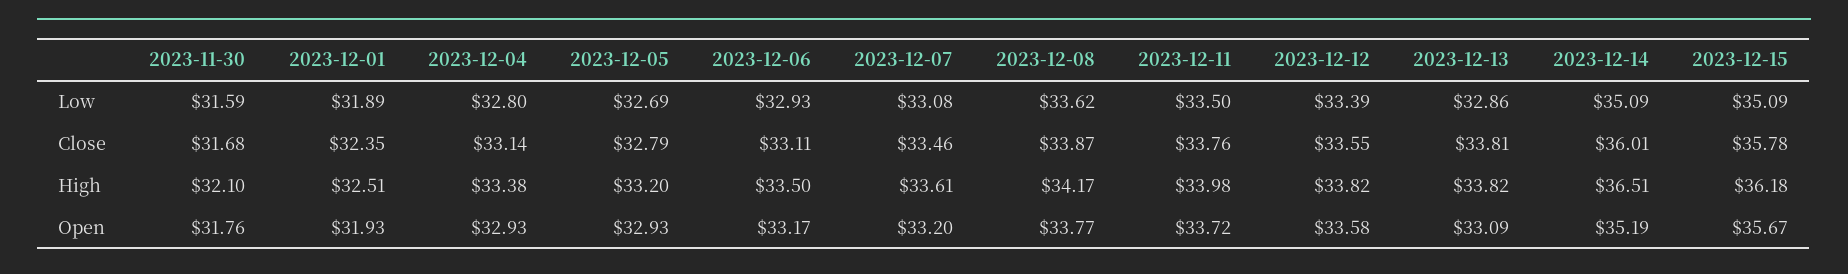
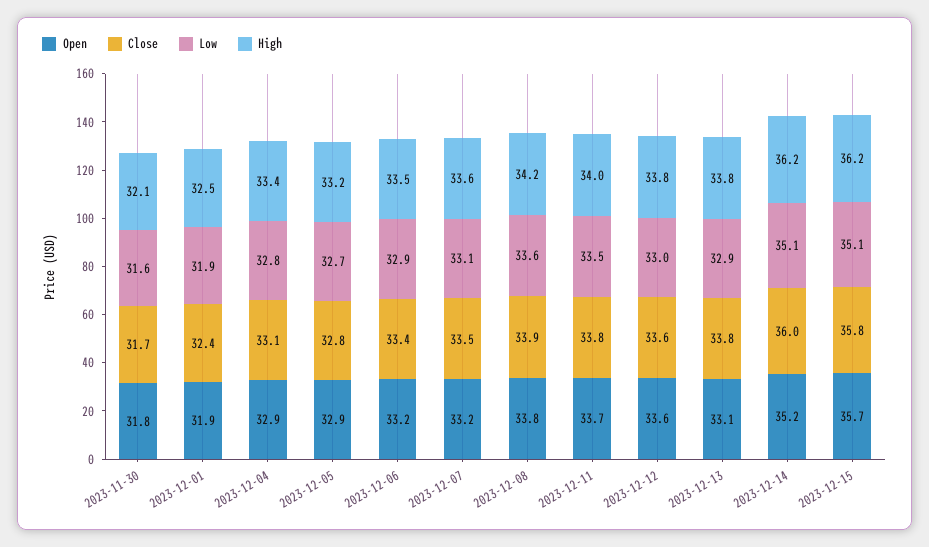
Low, 2023-12-12: 33.39 -> 33
Close, 2023-12-06: 33.11 -> 33.4
High, 2023-12-14: 36.51 -> 36.2

